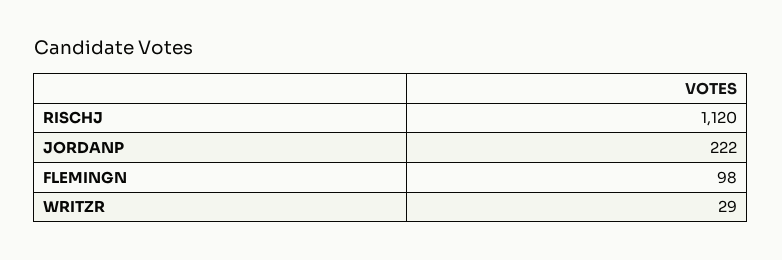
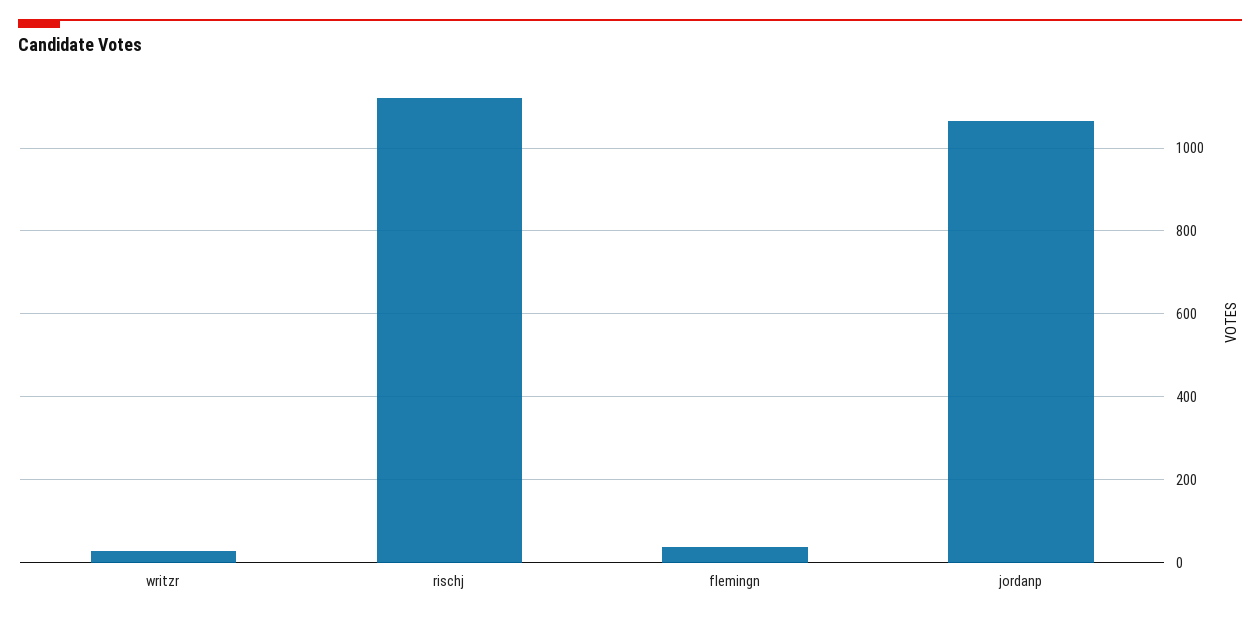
JORDANP: 222 -> 1060
FLEMINGN: 98 -> 40

